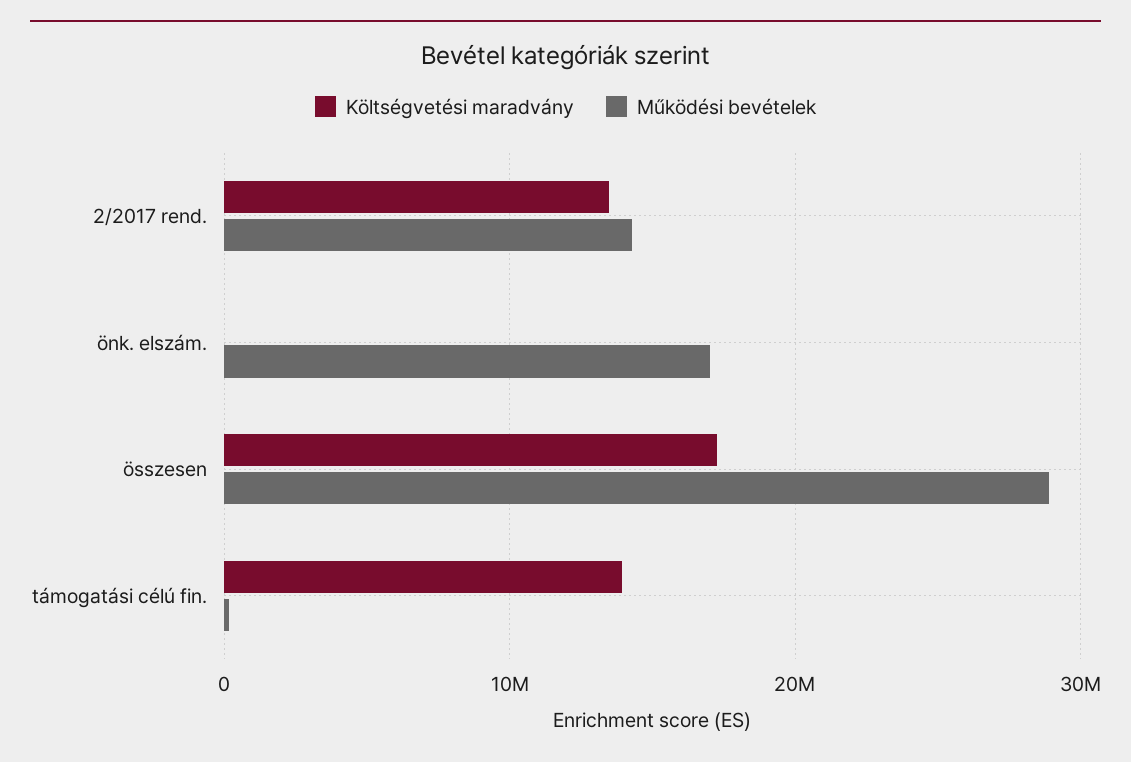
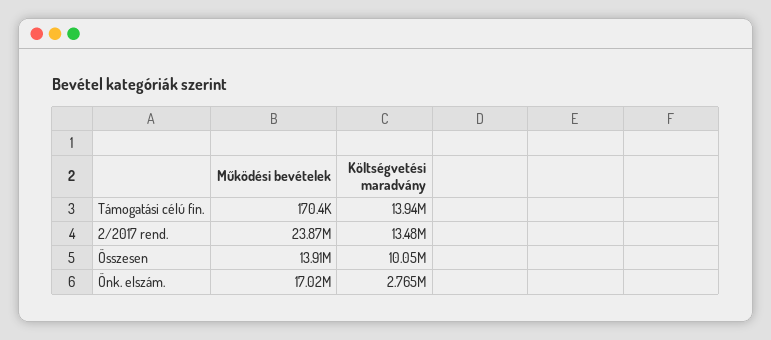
Működési bevételek, 2/2017 rend.: 14000000 -> 23870000
Költségvetési maradvány, önk. elszám.: 0 -> 2765000
Költségvetési maradvány, összesen: 17000000 -> 10050000
Működési bevételek, összesen: 29000000 -> 13910000

